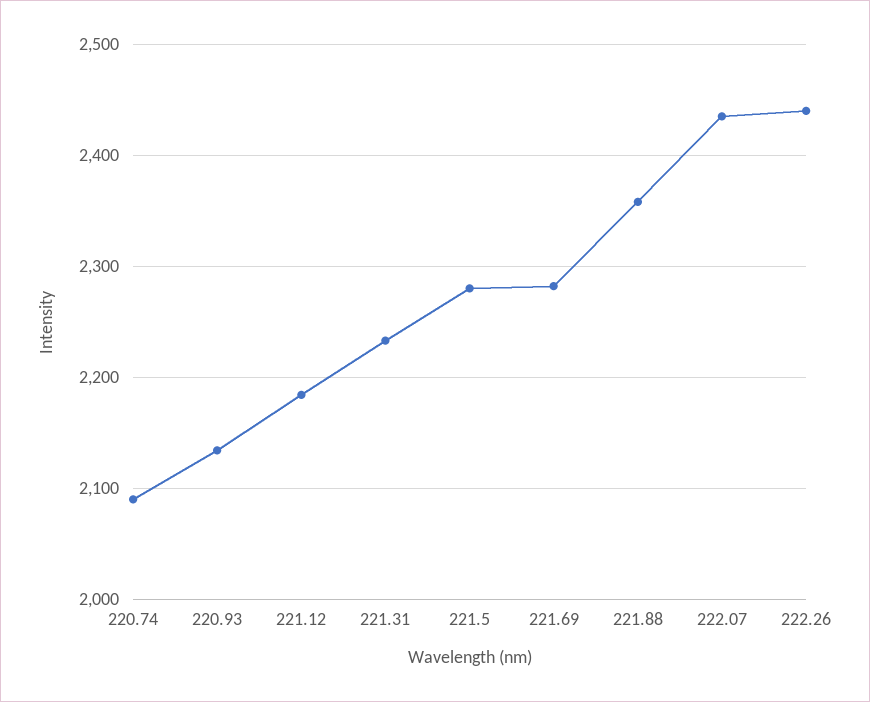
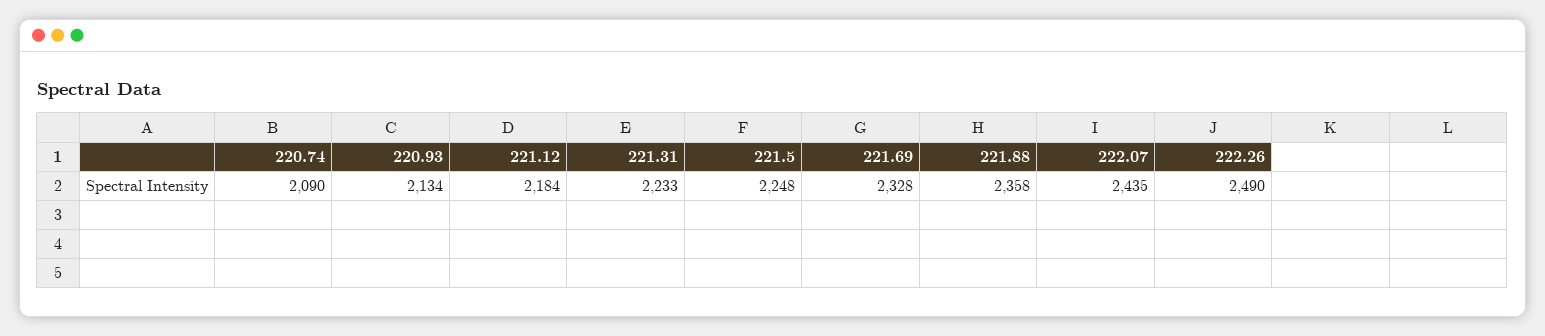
221.5: 2280 -> 2248
221.69: 2280 -> 2328
222.26: 2440 -> 2490

